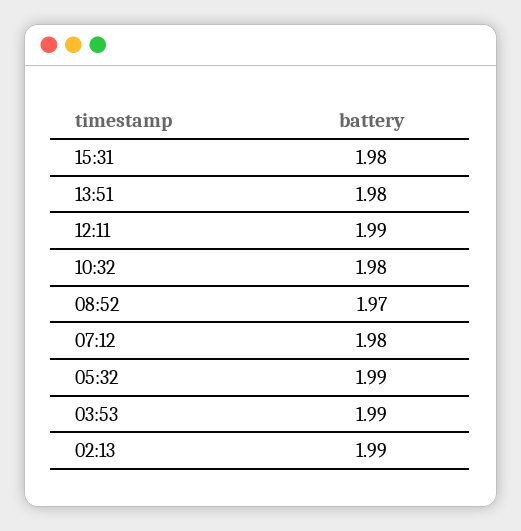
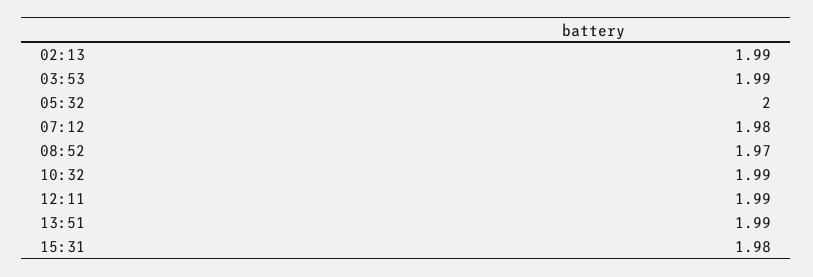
13:51: 1.98 -> 1.99
10:32: 1.98 -> 1.99
05:32: 1.99 -> 2

